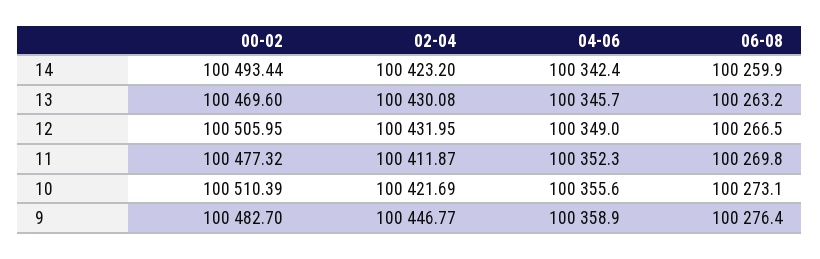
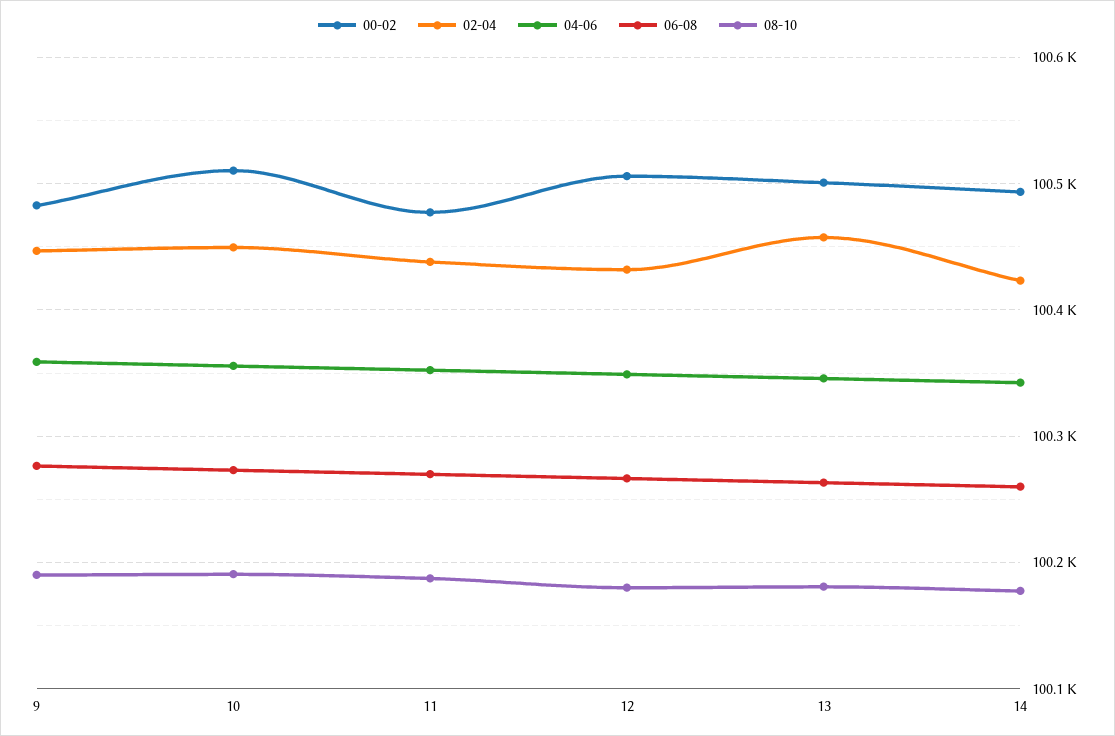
00-02, 13: 100469.6 -> 100500
02-04, 13: 100430.08 -> 100460
02-04, 11: 100411.87 -> 100440
02-04, 10: 100421.69 -> 100450
08-10, 9: none -> 100190
08-10, 10: none -> 100190
08-10, 11: none -> 100190
08-10, 12: none -> 100180
08-10, 13: none -> 100180
08-10, 14: none -> 100180

